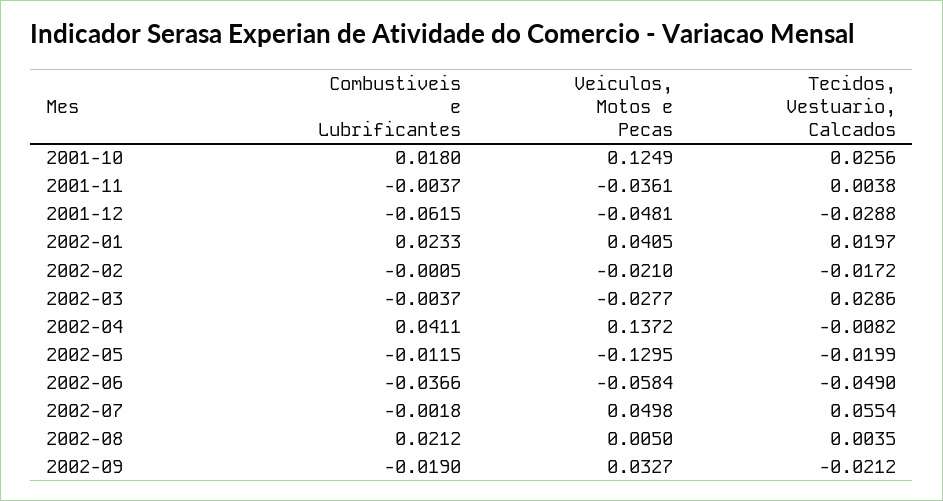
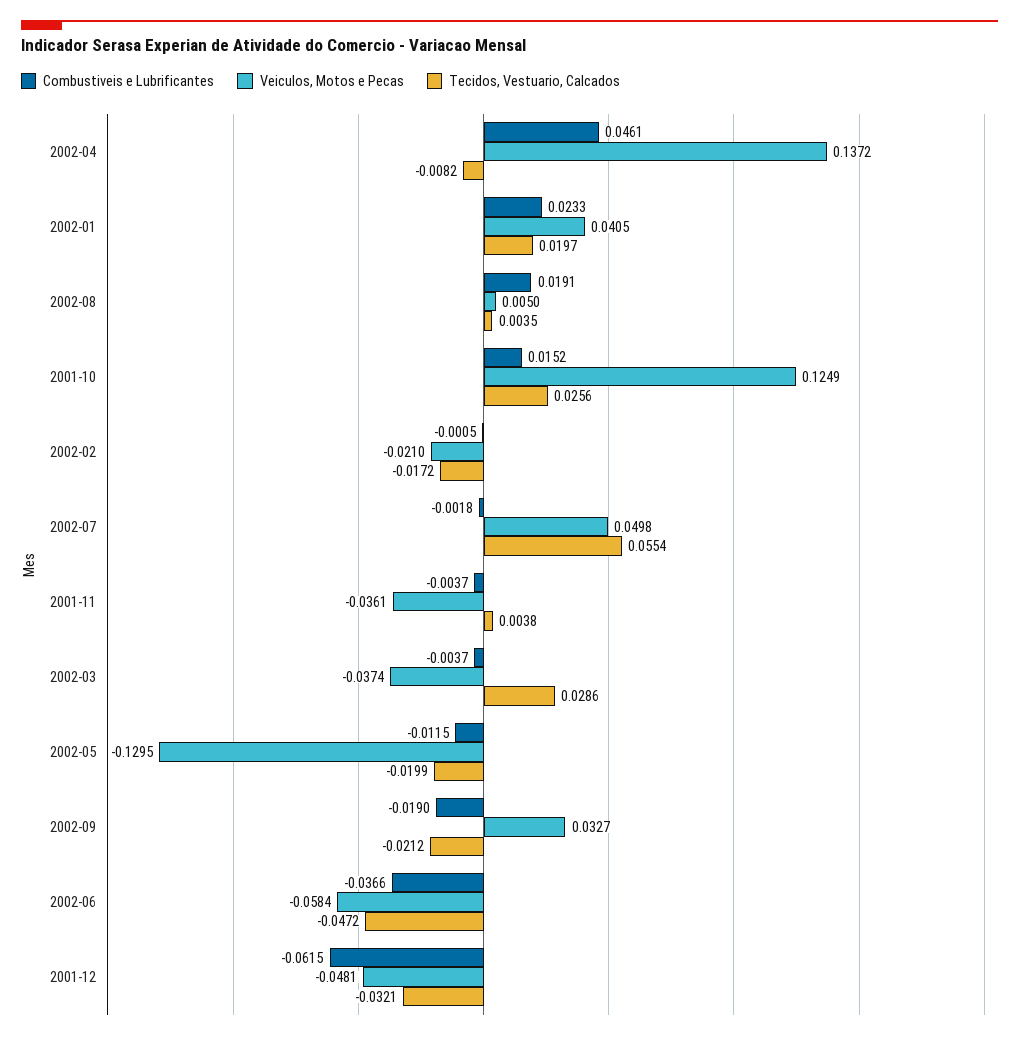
Combustiveis e Lubrificantes, 2001-10: 0.018 -> 0.0152
Tecidos, Vestuario, Calcados, 2001-12: -0.0288 -> -0.0321
Veiculos, Motos e Pecas, 2002-03: -0.0277 -> -0.0374
Combustiveis e Lubrificantes, 2002-04: 0.0411 -> 0.0461
Tecidos, Vestuario, Calcados, 2002-06: -0.049 -> -0.0472
Combustiveis e Lubrificantes, 2002-08: 0.0212 -> 0.0191

